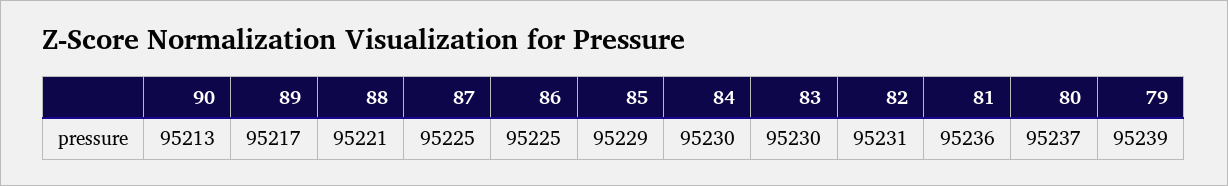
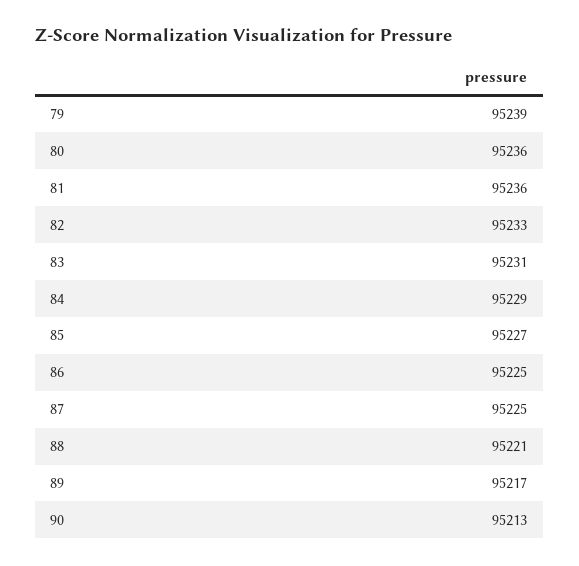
85: 95229 -> 95227
84: 95230 -> 95229
83: 95230 -> 95231
82: 95231 -> 95233
80: 95237 -> 95236

